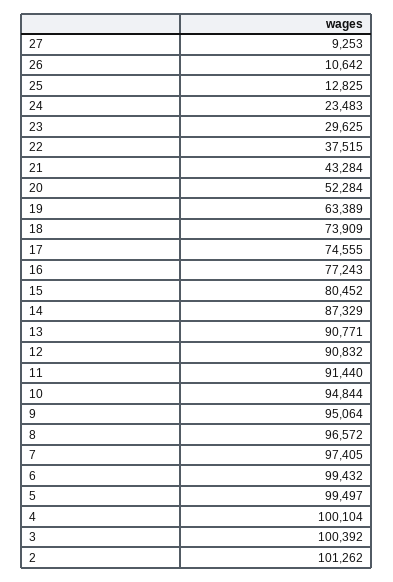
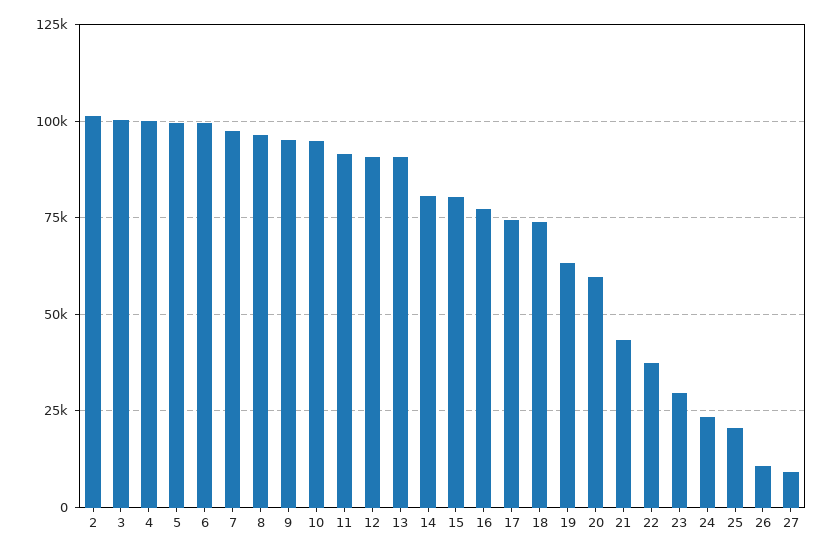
25: 12825 -> 20000
20: 52284 -> 60000
14: 87329 -> 80000

